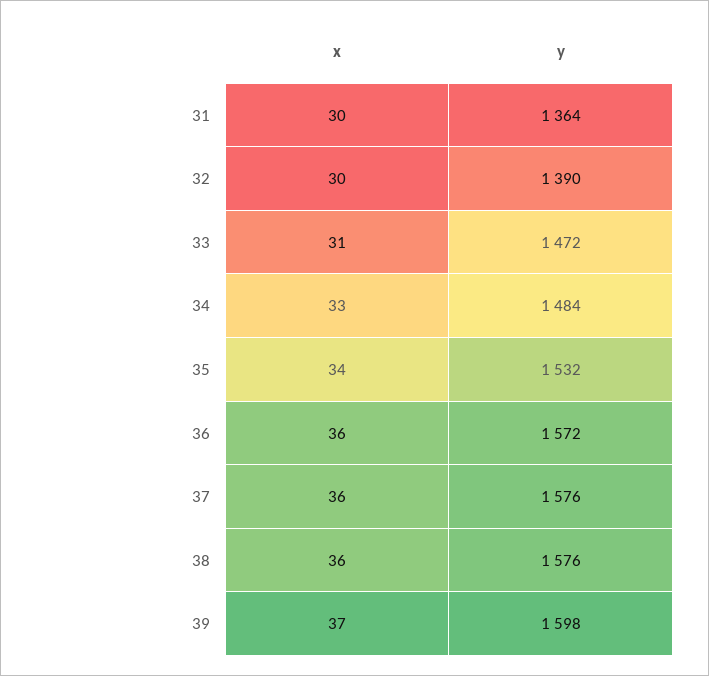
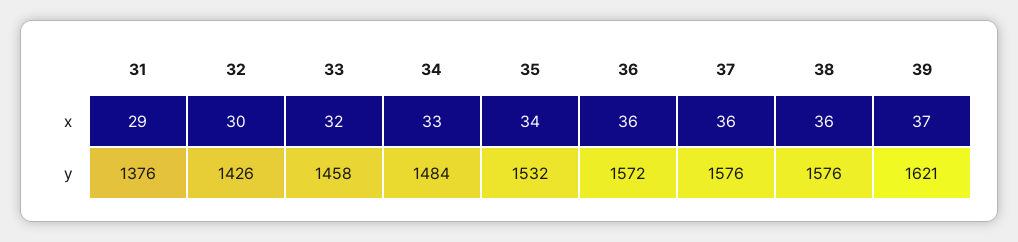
x, 31: 30 -> 29
y, 31: 1364 -> 1376
y, 32: 1390 -> 1426
x, 33: 31 -> 32
y, 33: 1472 -> 1458
y, 39: 1598 -> 1621

